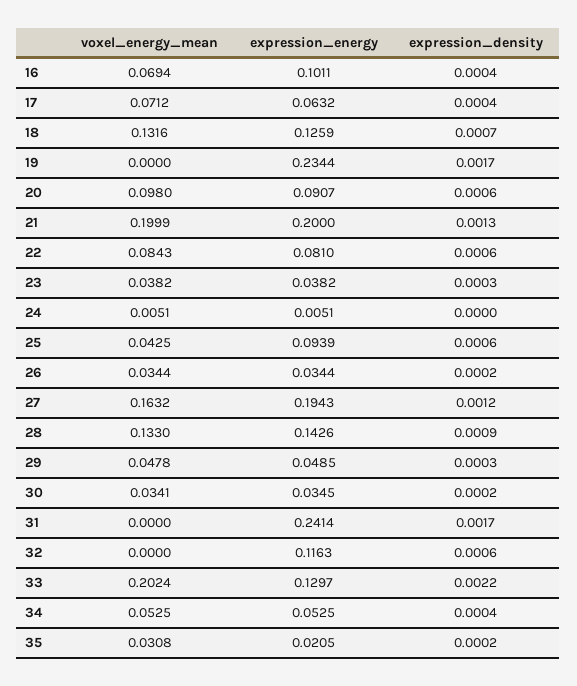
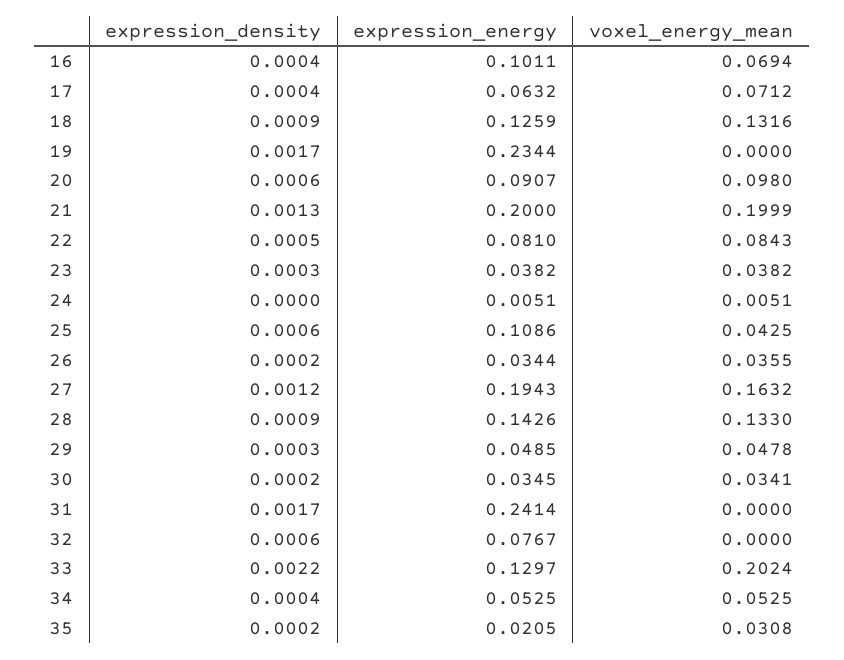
expression_density, 18: 0.0007 -> 0.0009
expression_density, 22: 0.0006 -> 0.0005
expression_energy, 25: 0.0939 -> 0.1086
voxel_energy_mean, 26: 0.0344 -> 0.0355
expression_energy, 32: 0.1163 -> 0.0767

